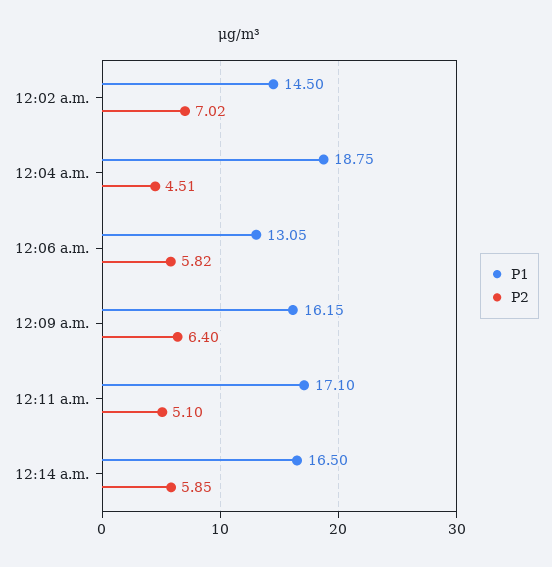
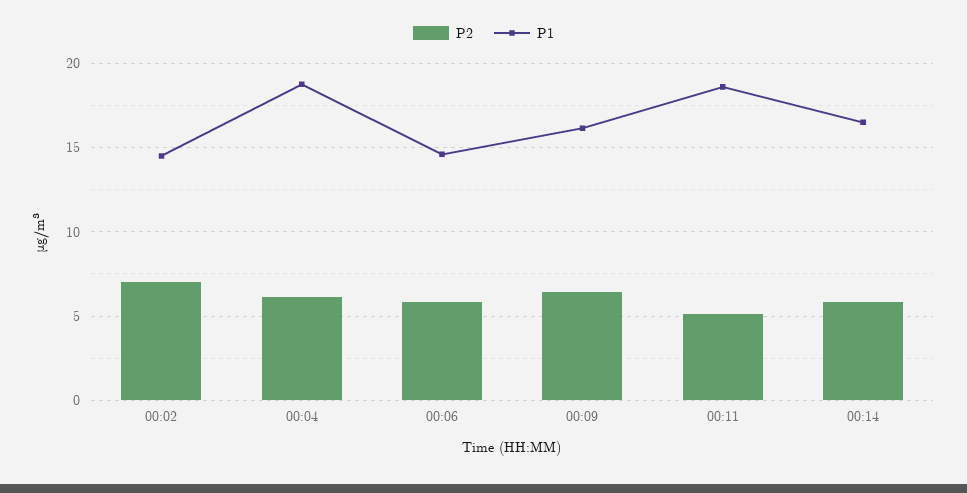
P2, 12:04 a.m.: 4.51 -> 6
P1, 12:06 a.m.: 13.05 -> 14.5
P1, 12:11 a.m.: 17.1 -> 18.5

